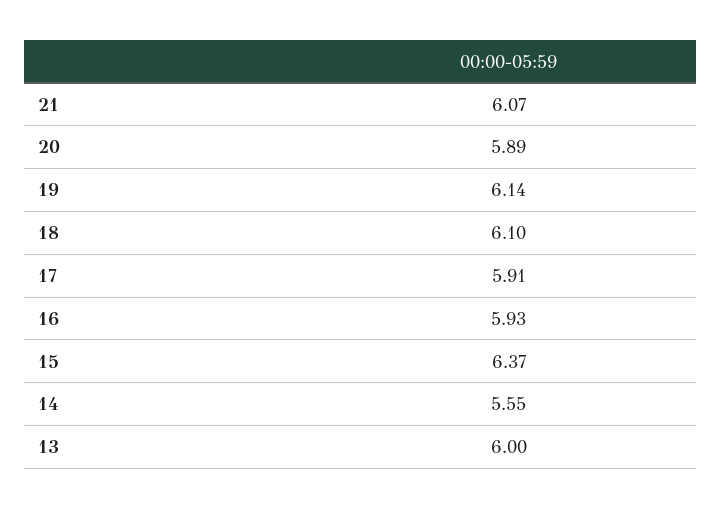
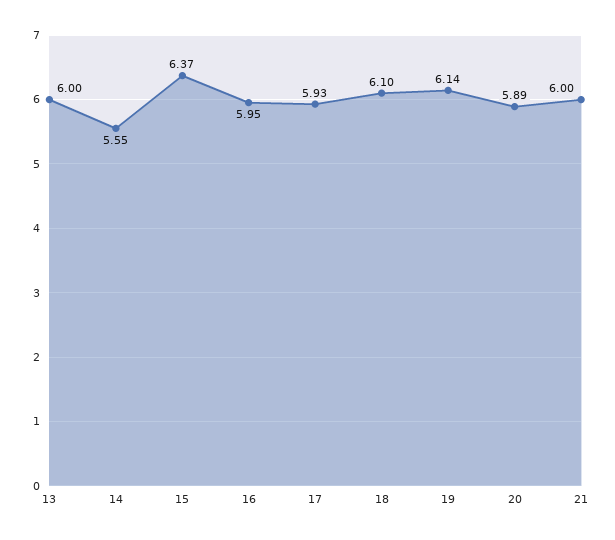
21: 6.07 -> 6
17: 5.91 -> 5.93
16: 5.93 -> 5.95

